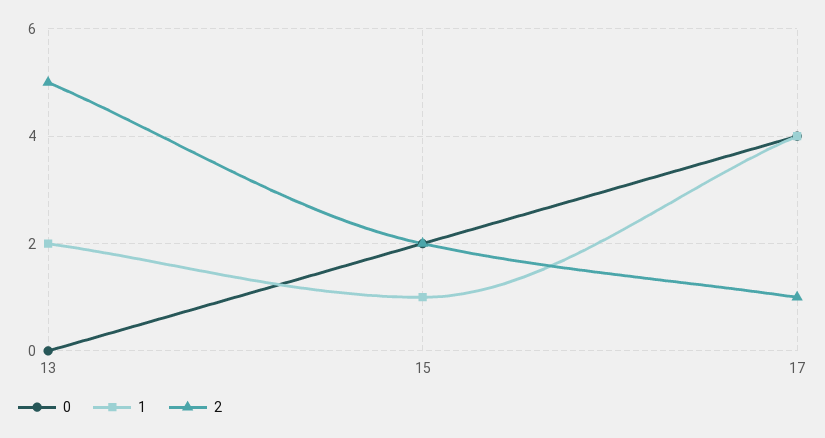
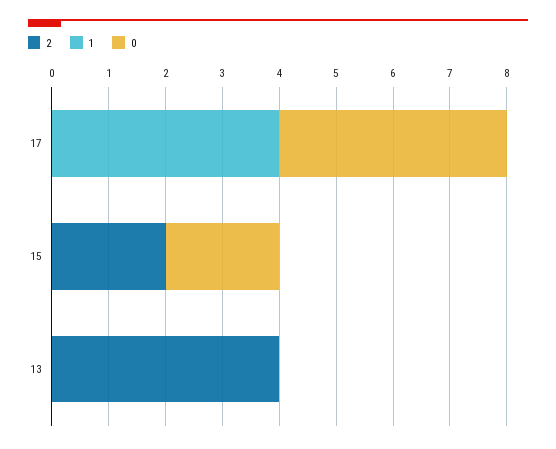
1, 13: 2 -> 0
2, 13: 5 -> 4
1, 15: 1 -> 0
2, 17: 1 -> 0

